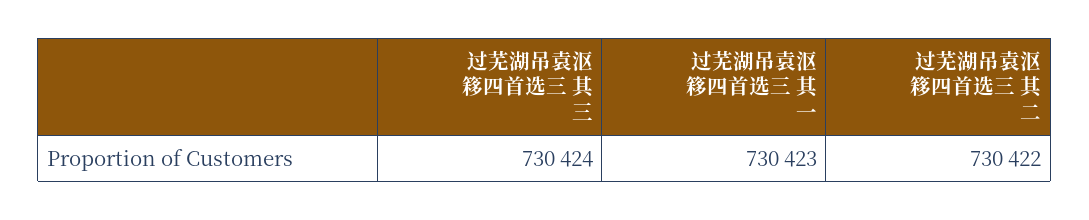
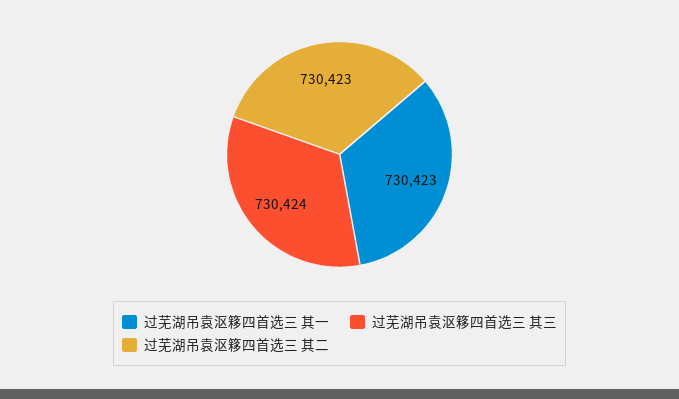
过芜湖吊袁沤簃四首选三 其二: 730422 -> 730423

